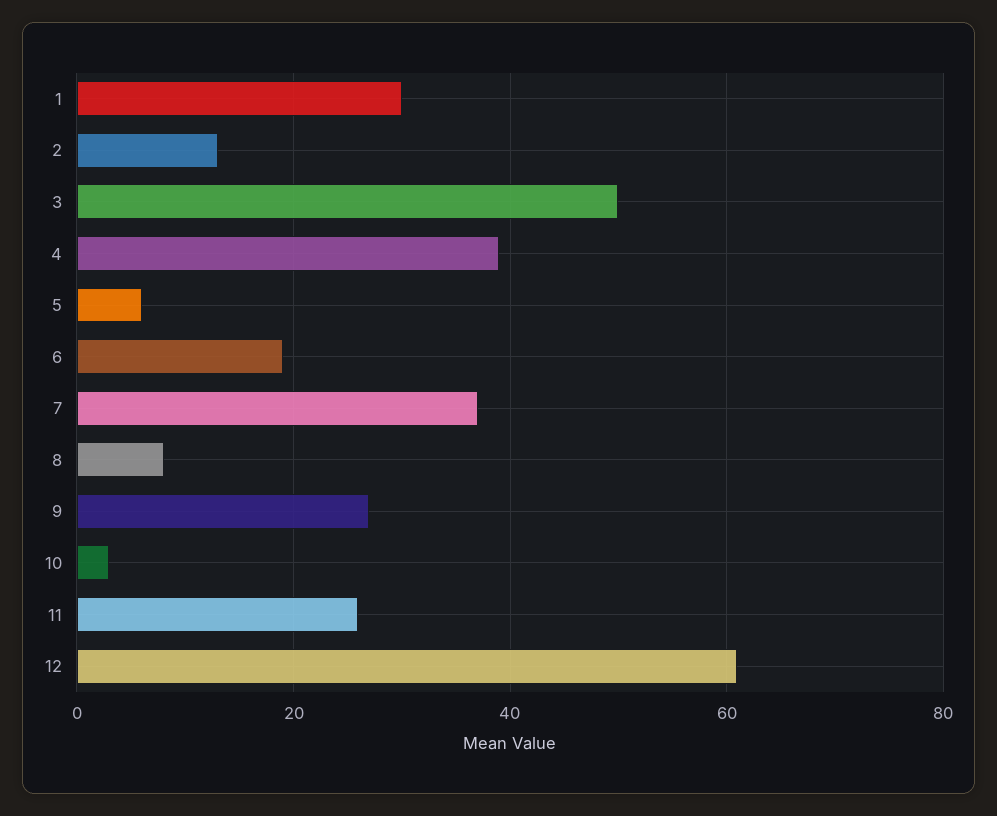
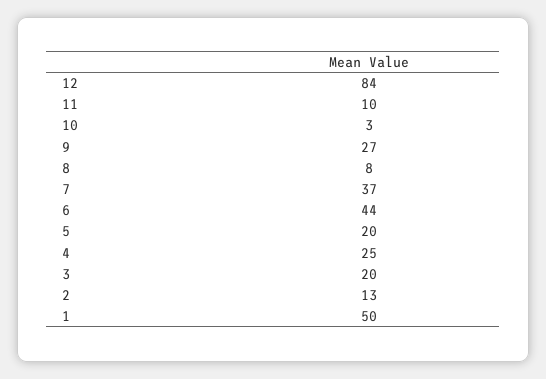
1: 30 -> 50
3: 50 -> 20
4: 40 -> 25
5: 5 -> 20
6: 20 -> 44
11: 25 -> 10
12: 60 -> 84

